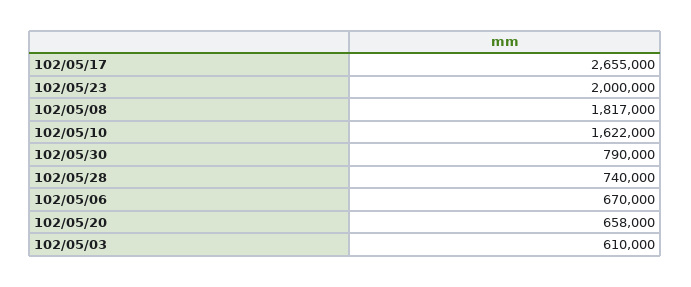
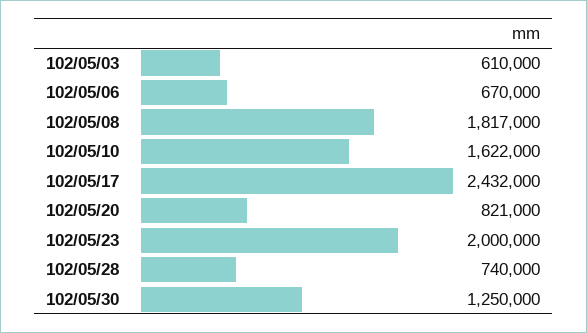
102/05/17: 2655000 -> 2432000
102/05/30: 790000 -> 1250000
102/05/20: 658000 -> 821000

